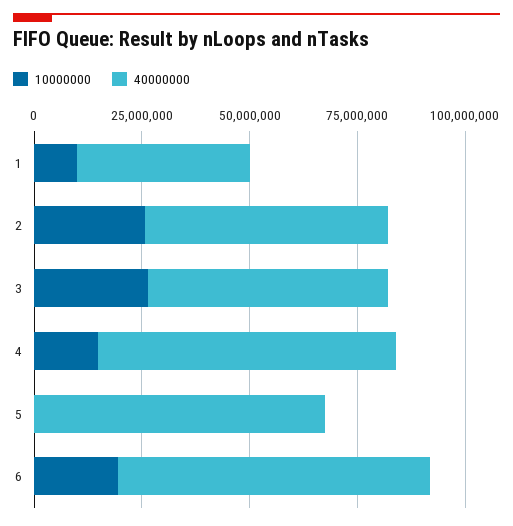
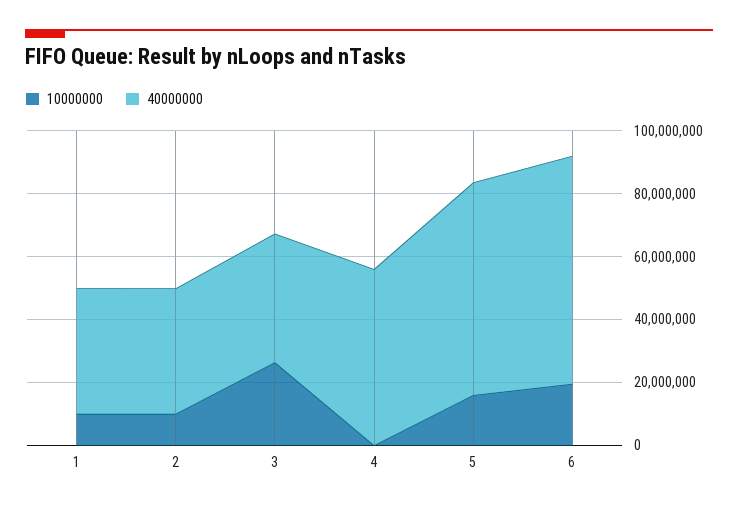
10000000, 2: 25000000 -> 10000000
40000000, 2: 55000000 -> 40000000
40000000, 3: 55000000 -> 40000000
10000000, 4: 15000000 -> 0
40000000, 4: 70000000 -> 55000000
10000000, 5: 0 -> 15000000

